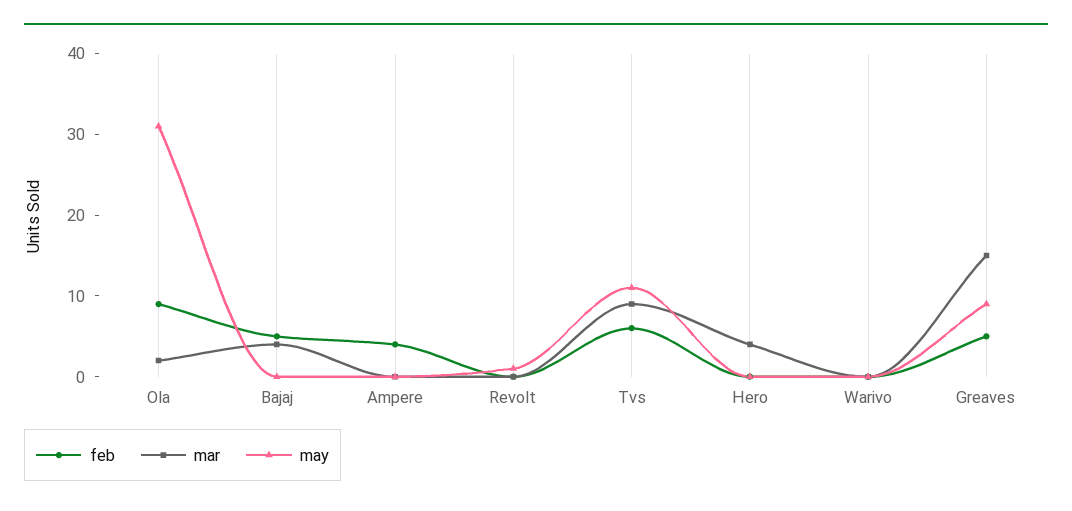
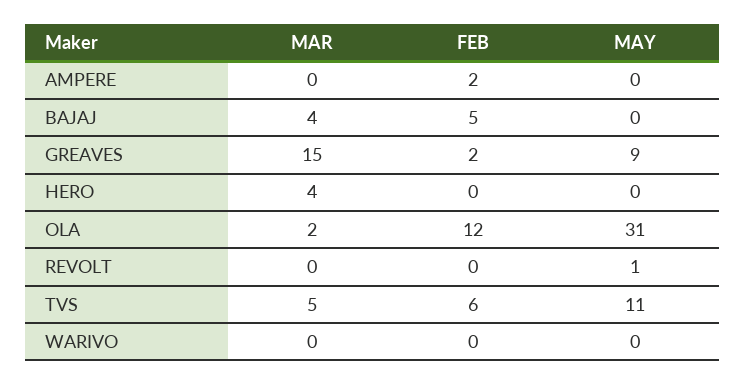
feb, Ola: 9 -> 12
feb, Ampere: 4 -> 2
mar, Tvs: 9 -> 5
feb, Greaves: 5 -> 2

